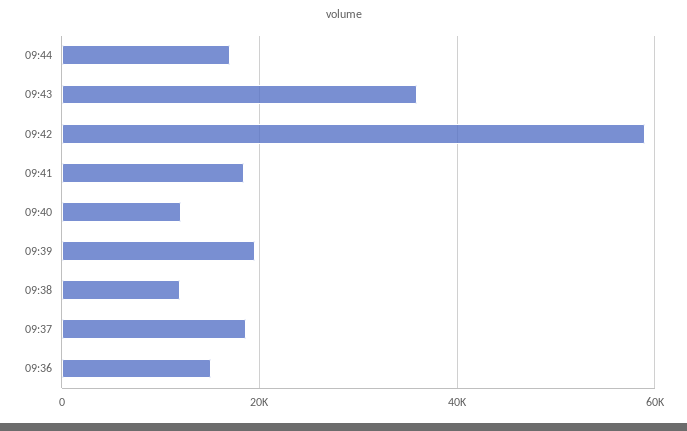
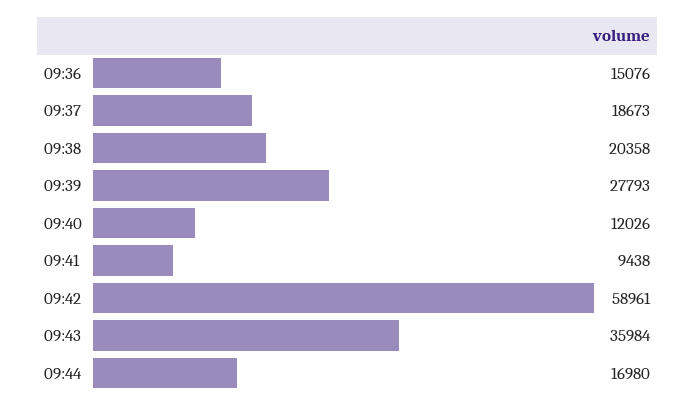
09:41: 18000 -> 9438
09:39: 20000 -> 27793
09:38: 12000 -> 20358

